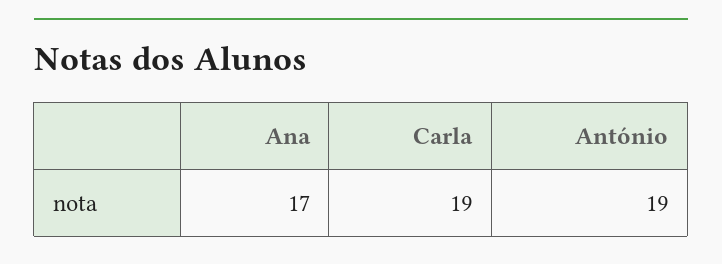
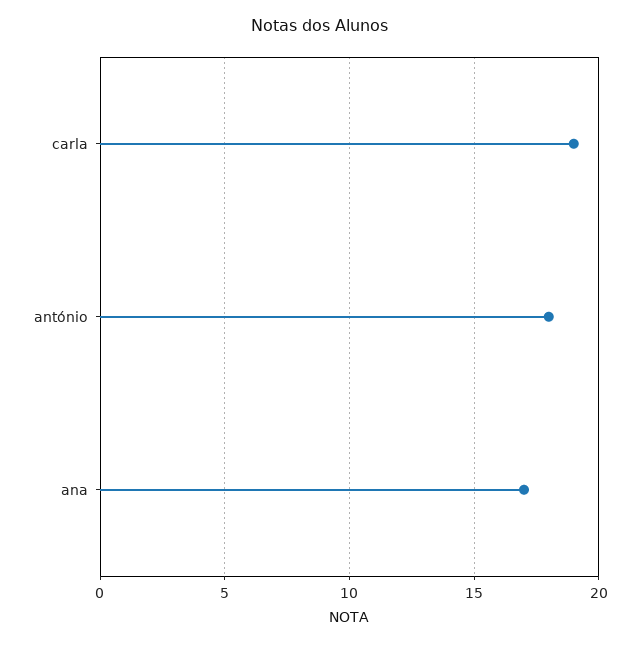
António: 19 -> 18

